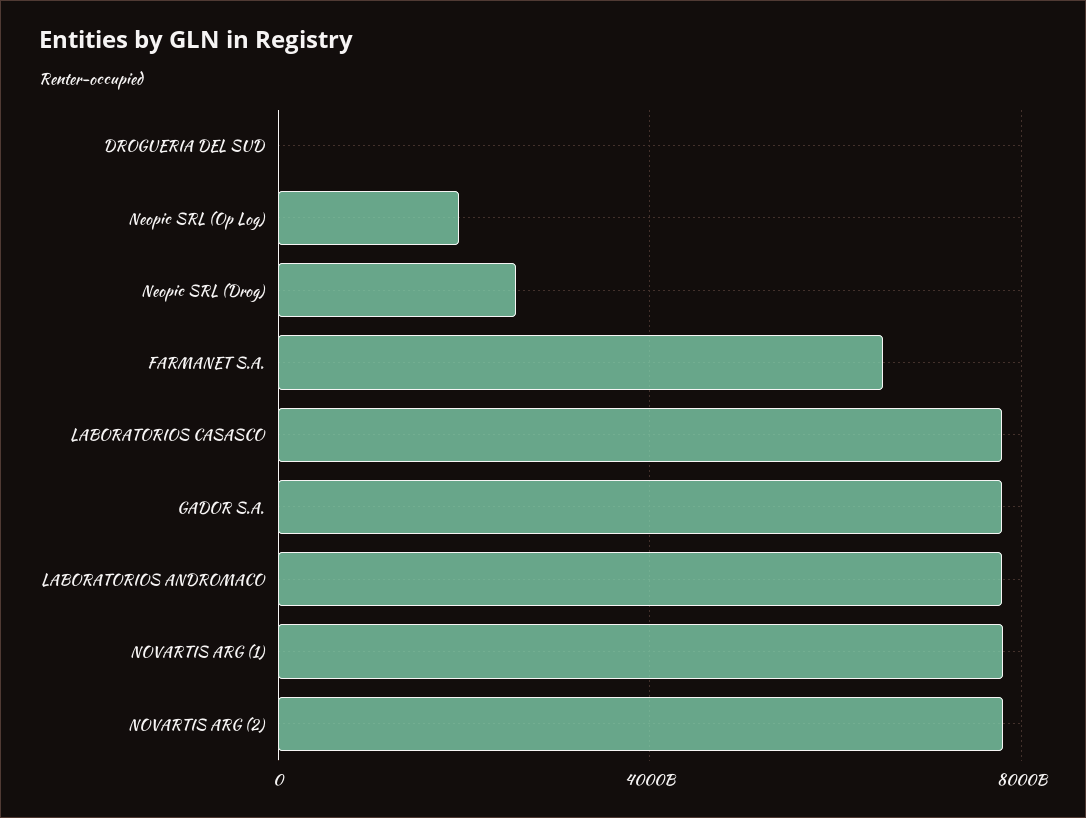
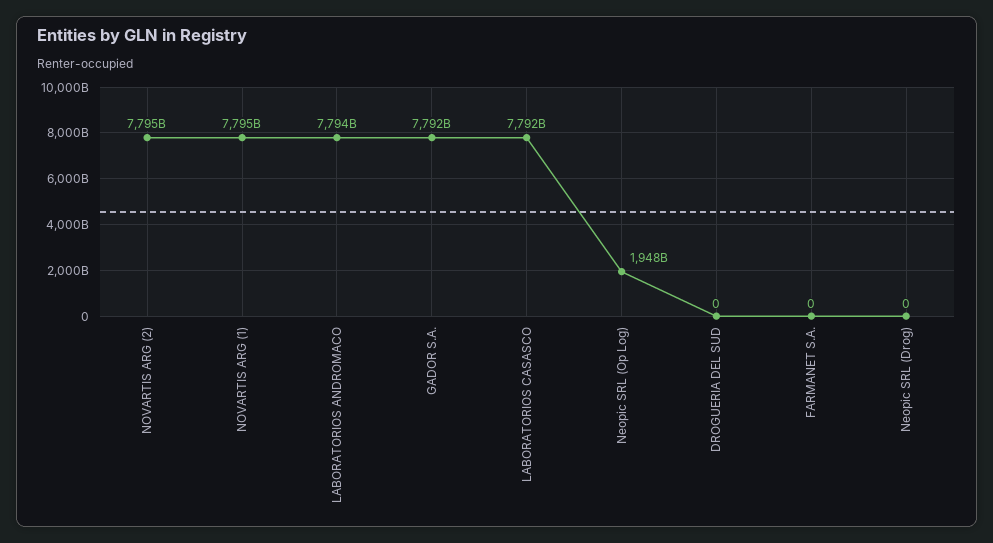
Neopic SRL (Drog): 2500000000000 -> 0
FARMANET S.A.: 6500000000000 -> 0

